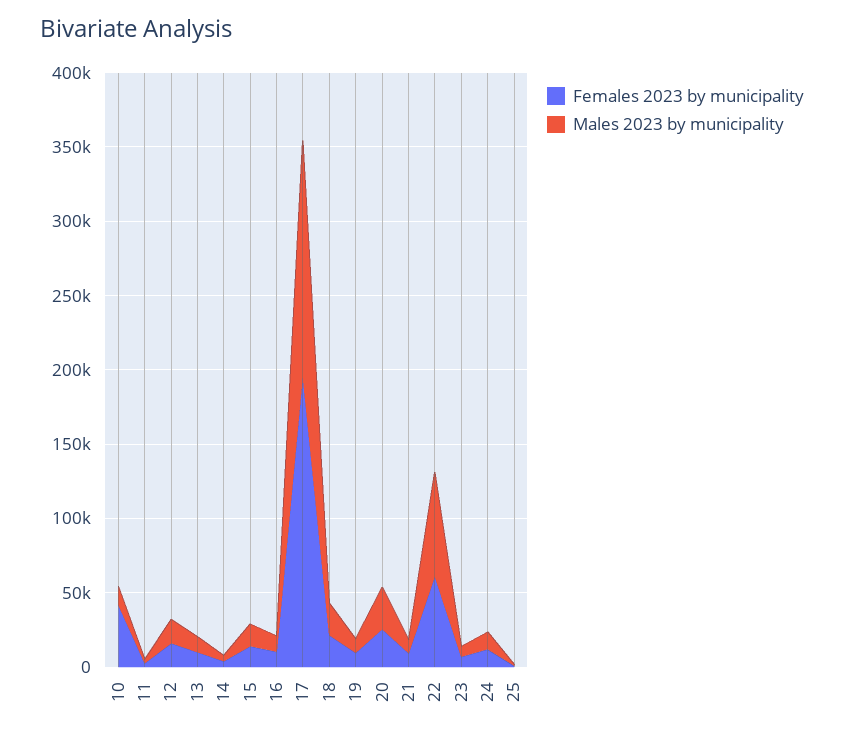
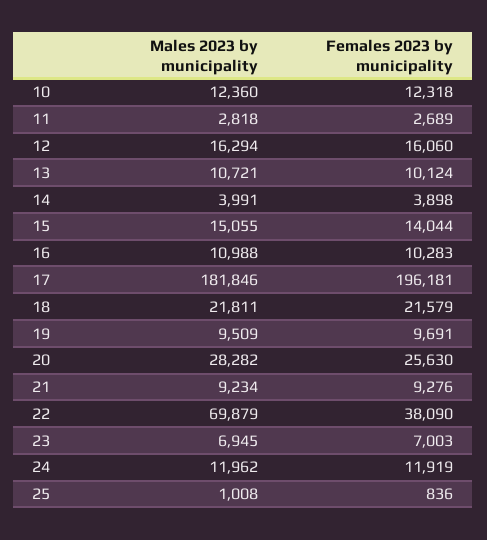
Females 2023 by municipality, 10: 40000 -> 12318
Males 2023 by municipality, 17: 160000 -> 181846
Females 2023 by municipality, 22: 60000 -> 38090

